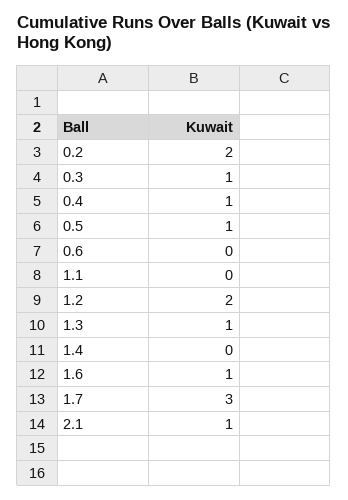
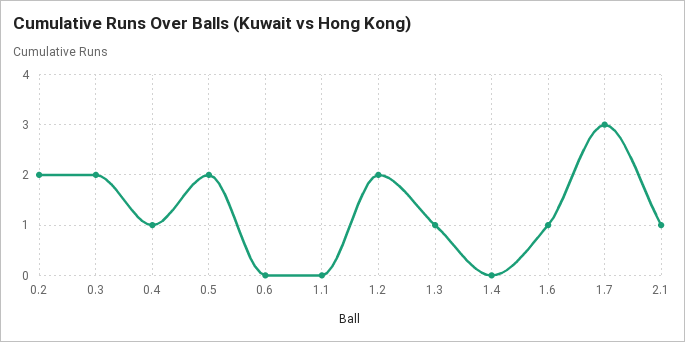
0.3: 1 -> 2
0.5: 1 -> 2

